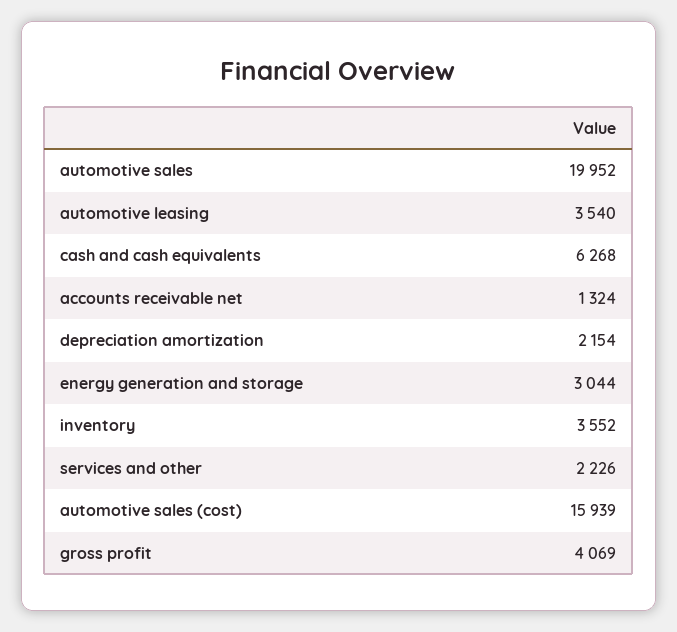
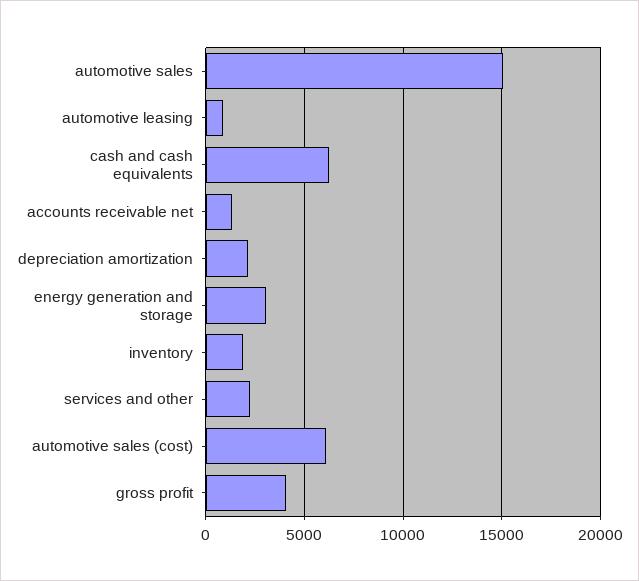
automotive sales: 19952 -> 15000
automotive leasing: 3540 -> 1000
inventory: 3552 -> 2000
automotive sales (cost): 15939 -> 6000

